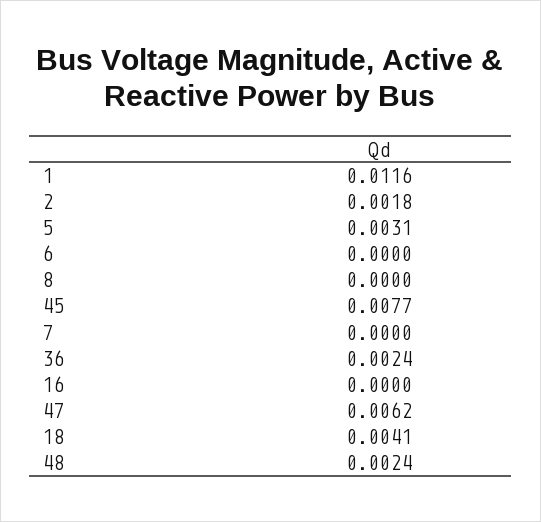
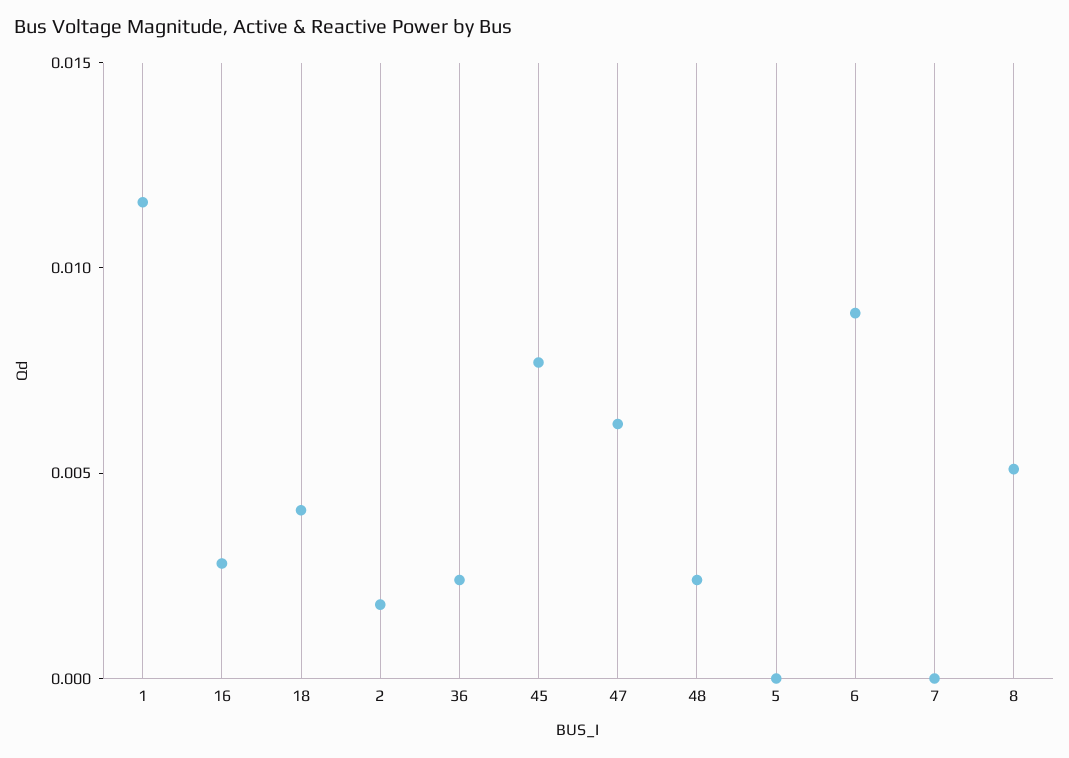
5: 0.0031 -> 0
6: 0 -> 0.009
8: 0 -> 0.005
16: 0 -> 0.003

